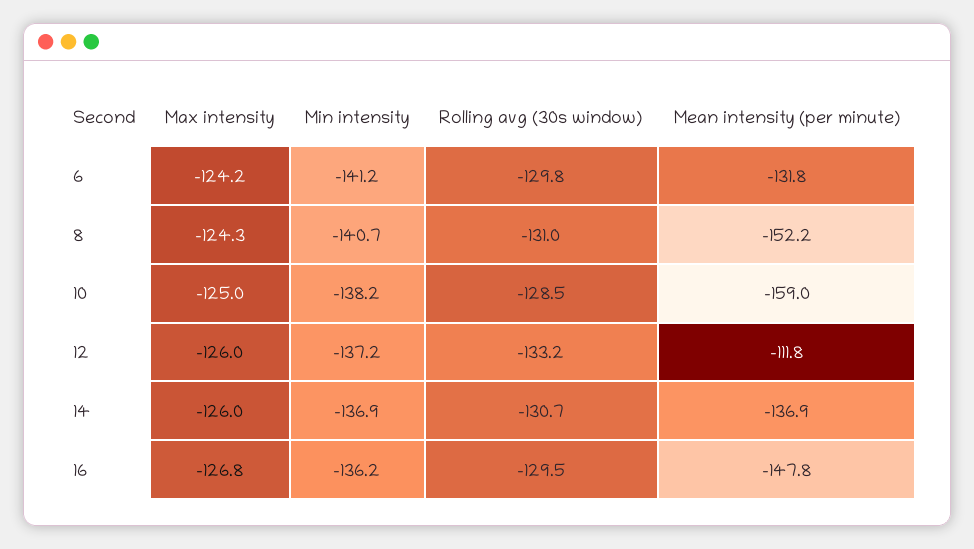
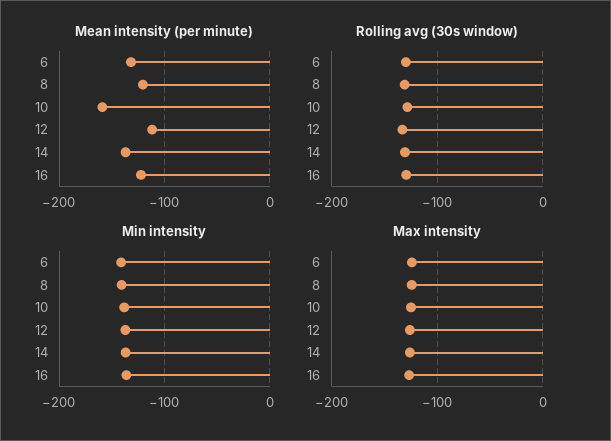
Mean intensity (per minute), 8: -152.2 -> -120
Mean intensity (per minute), 16: -147.8 -> -120

